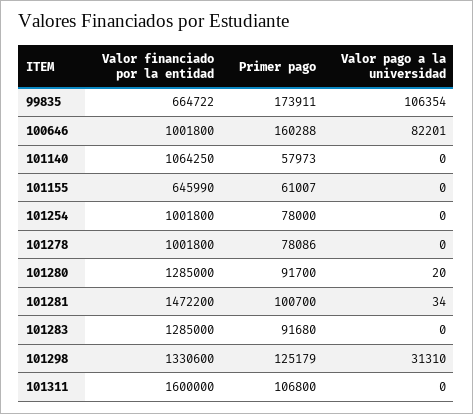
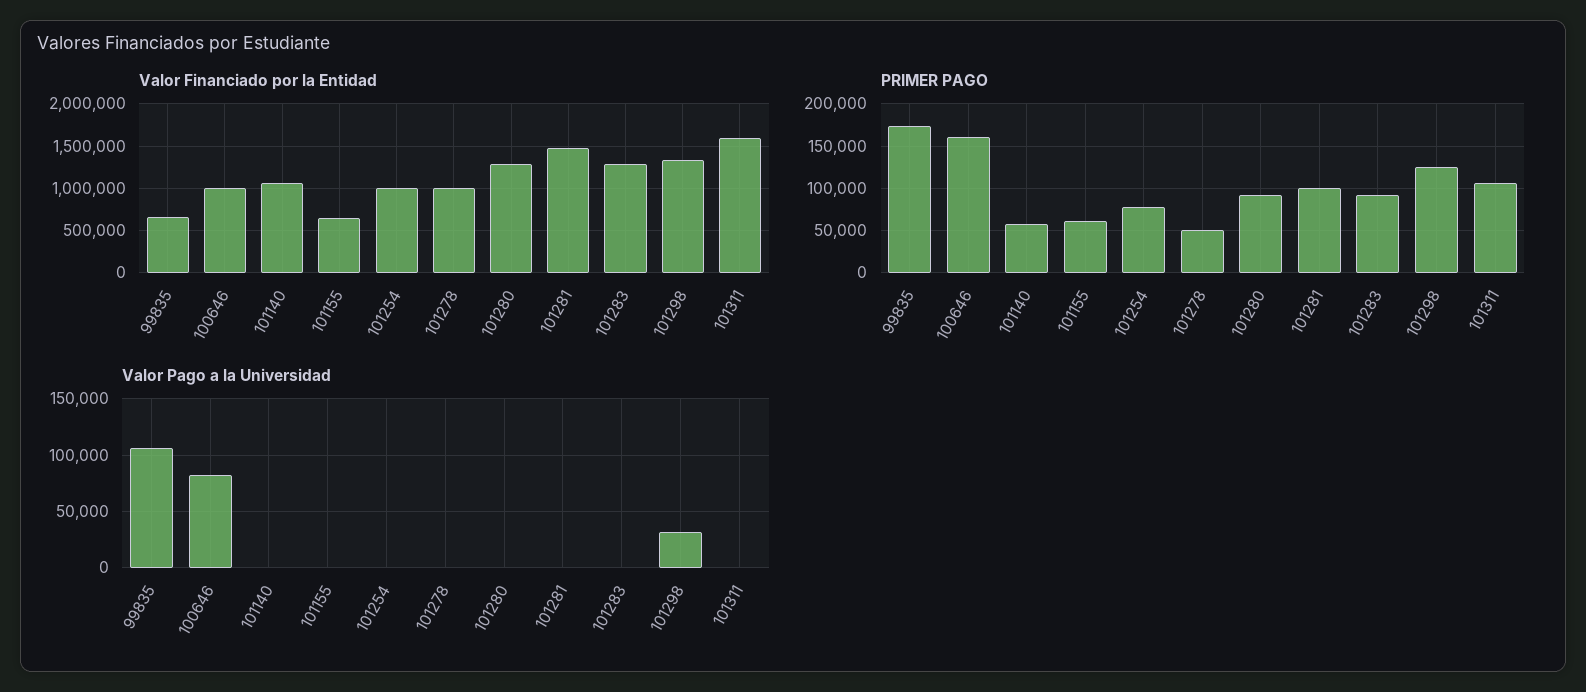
Primer pago, 101278: 78086 -> 50000

